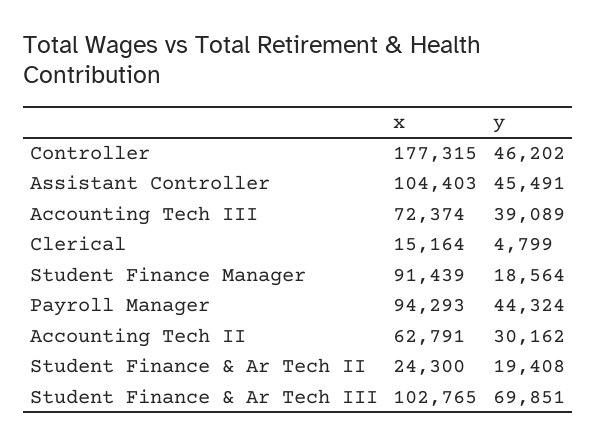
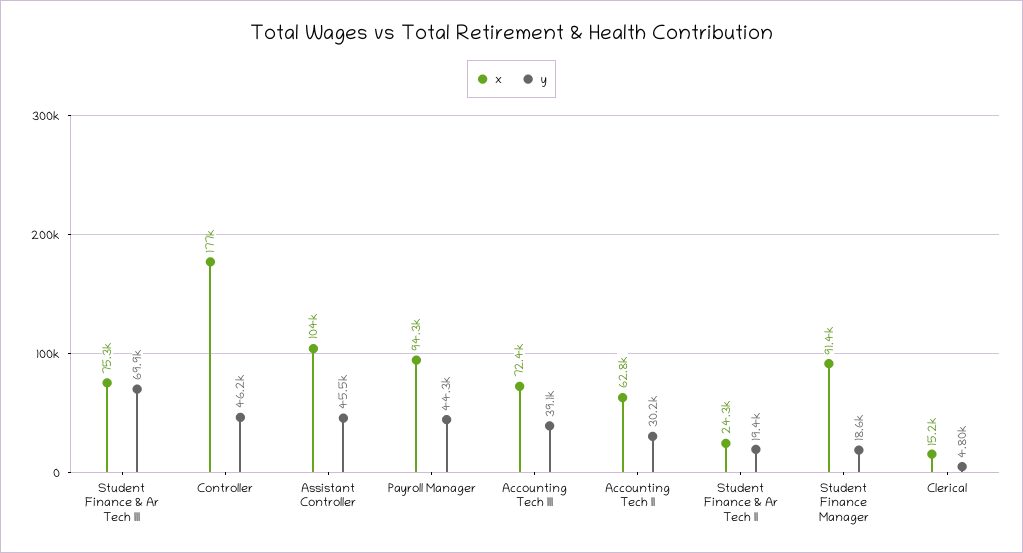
x, Student Finance & Ar Tech III: 102765 -> 75300

